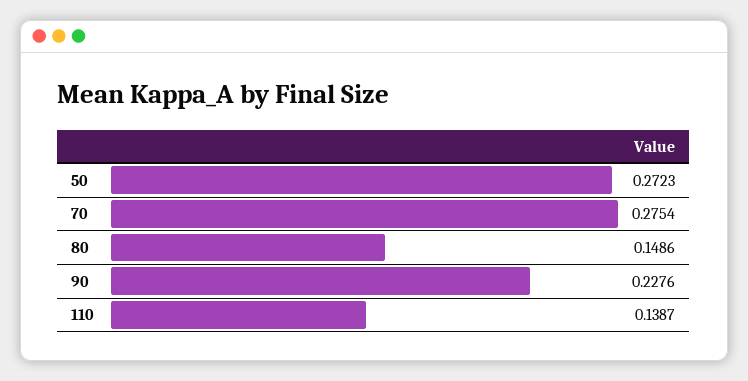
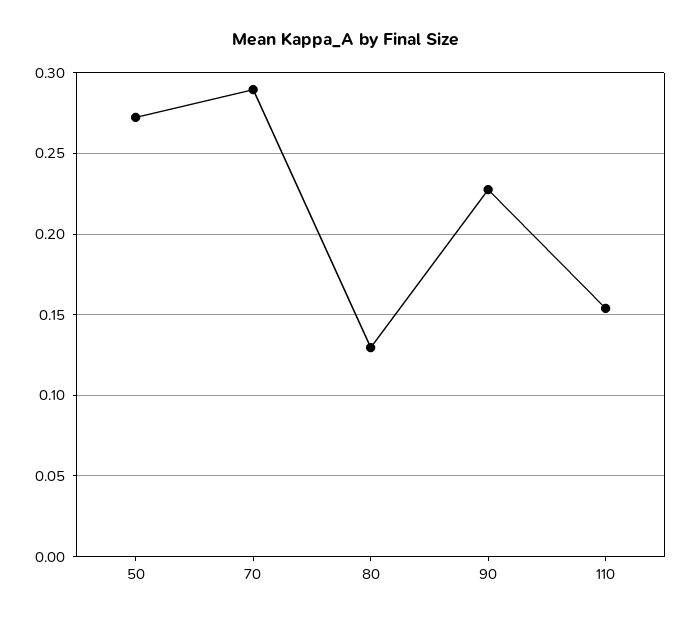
70: 0.2754 -> 0.29
80: 0.1486 -> 0.13
110: 0.1387 -> 0.155

